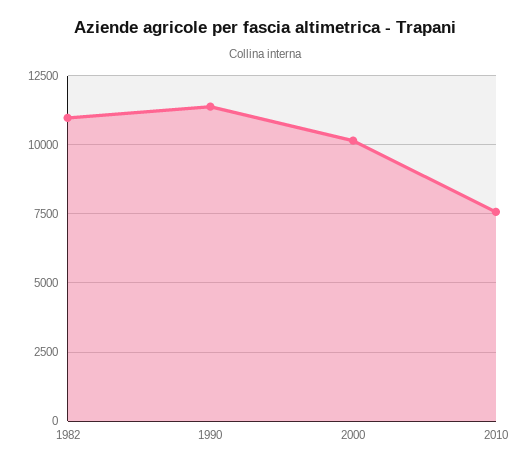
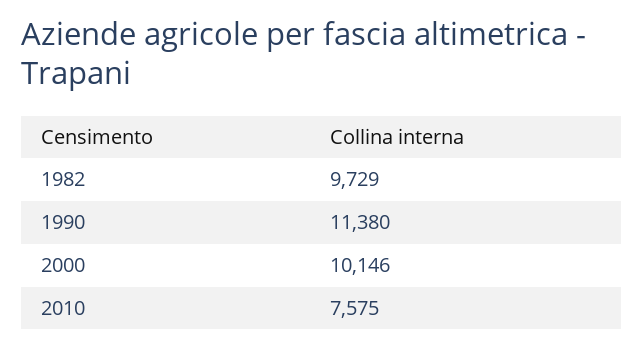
1982: 11000 -> 9729

